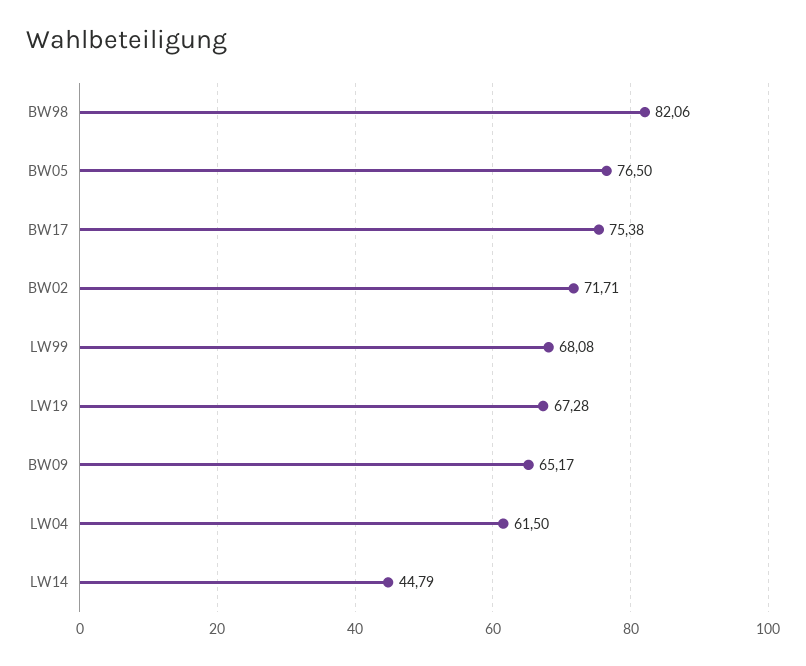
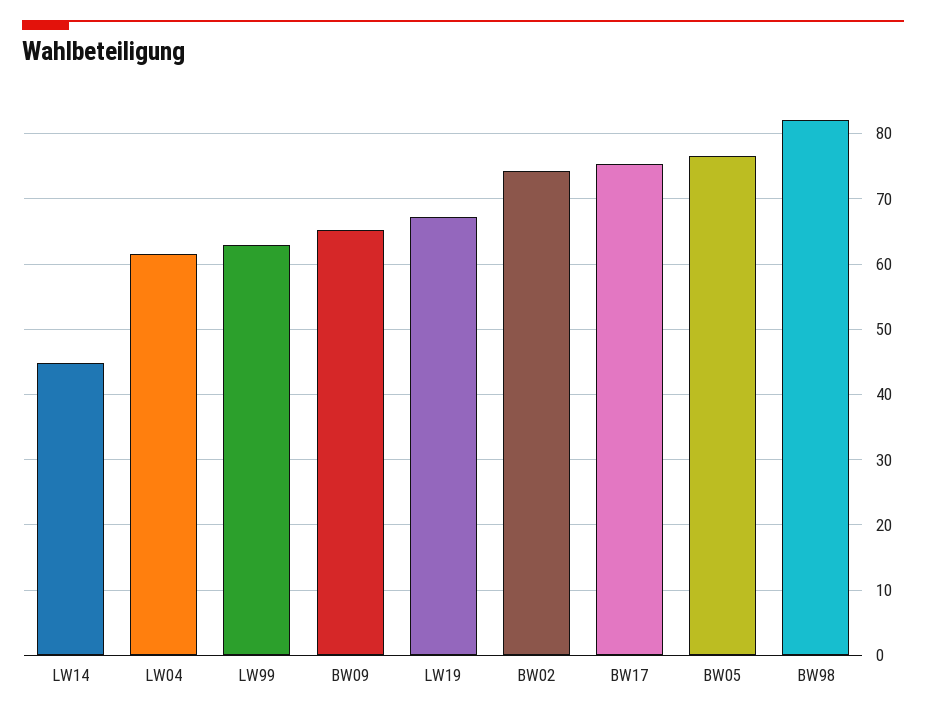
BW02: 71.71 -> 74
LW99: 68.08 -> 63

